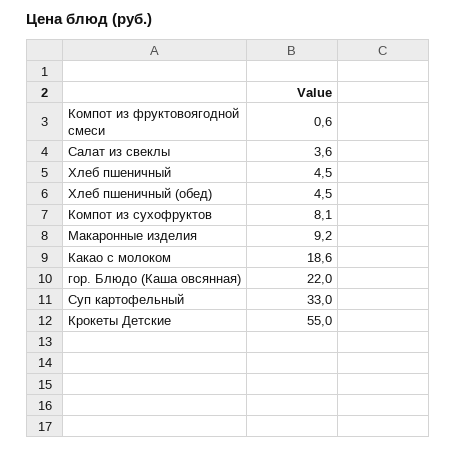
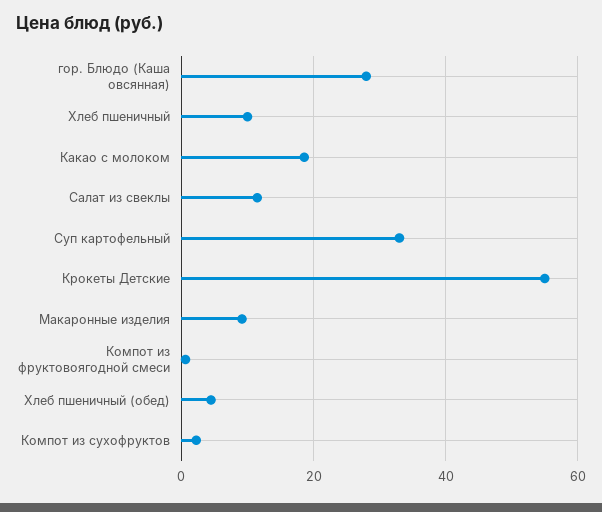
Салат из свеклы: 3.6 -> 12
Хлеб пшеничный: 4.5 -> 10
Компот из сухофруктов: 8.1 -> 2
гор. Блюдо (Каша овсянная): 22 -> 28

